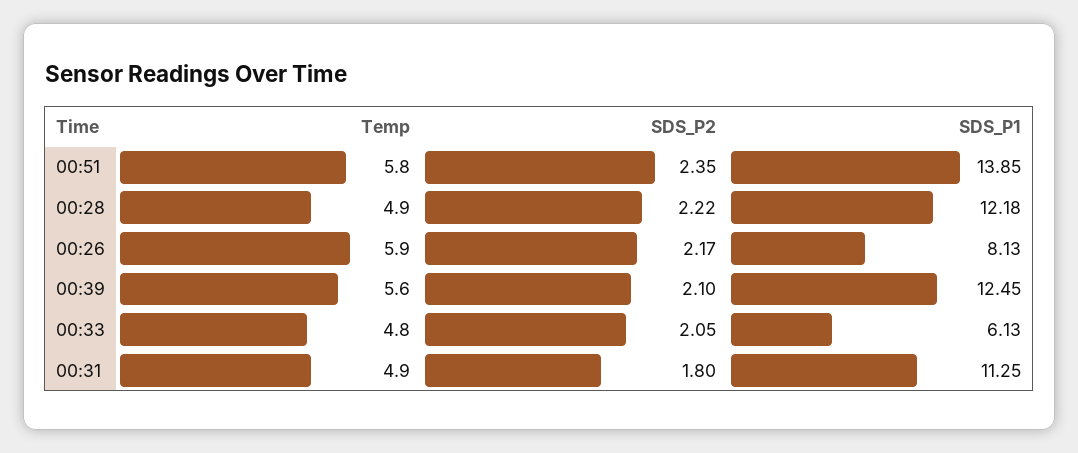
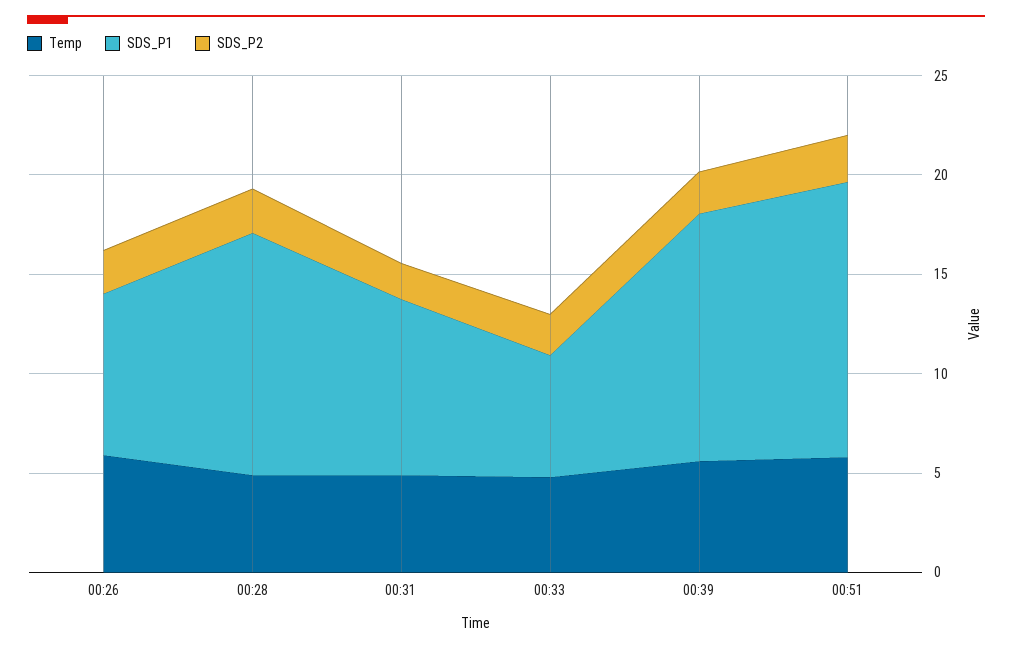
SDS_P1, 00:31: 11.25 -> 9

